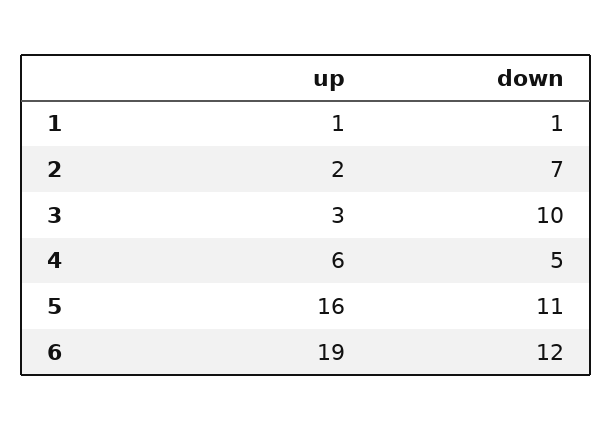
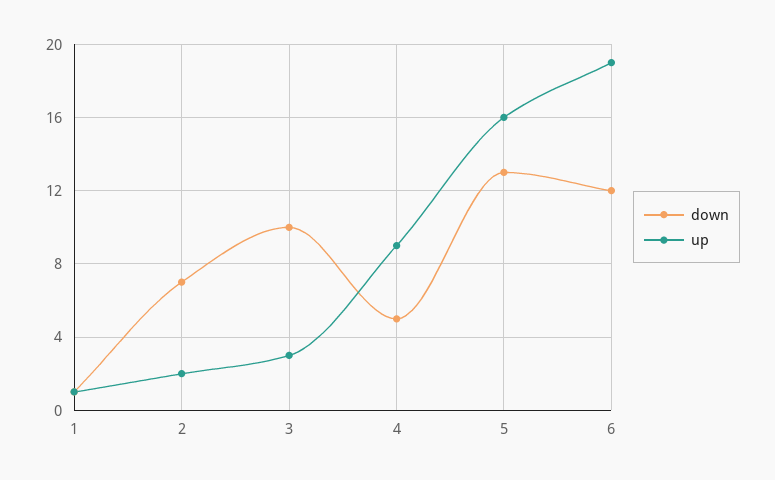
up, 4: 6 -> 9
down, 5: 11 -> 13

